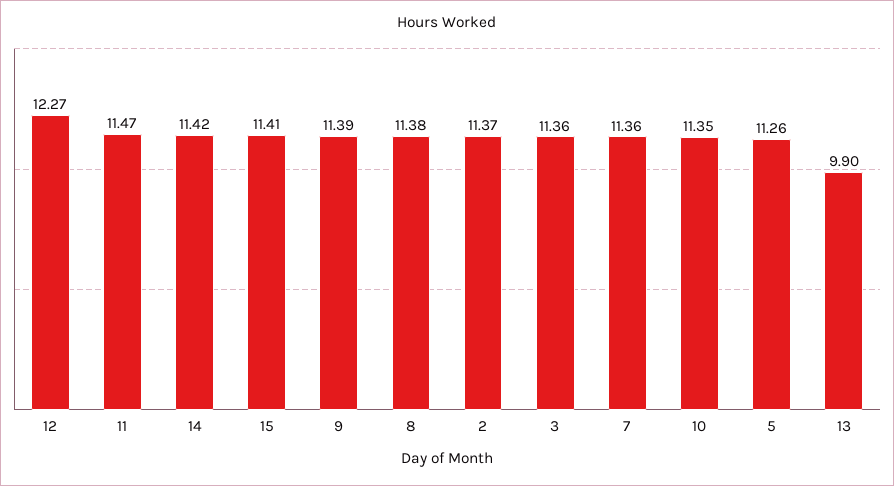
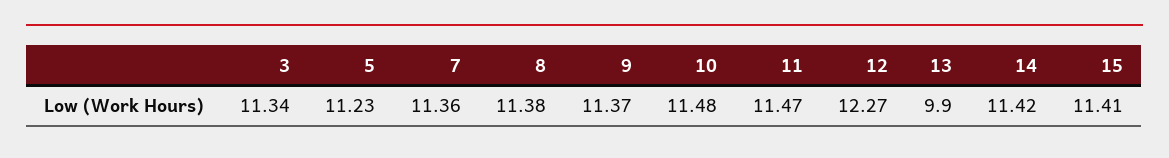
9: 11.39 -> 11.37
2: 11.37 -> none
3: 11.36 -> 11.34
10: 11.35 -> 11.48
5: 11.26 -> 11.23

